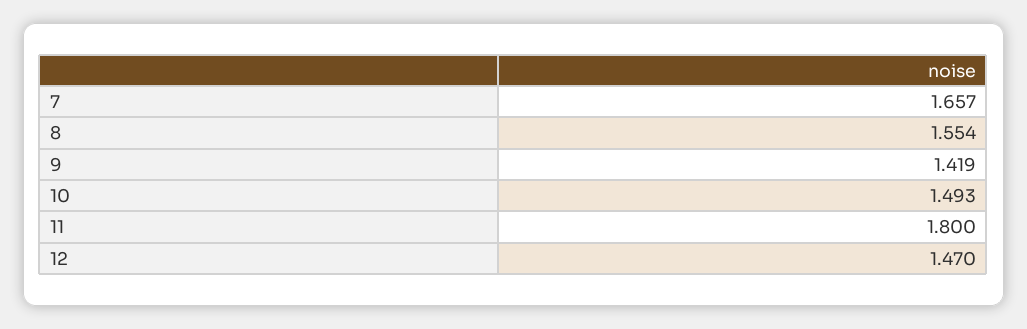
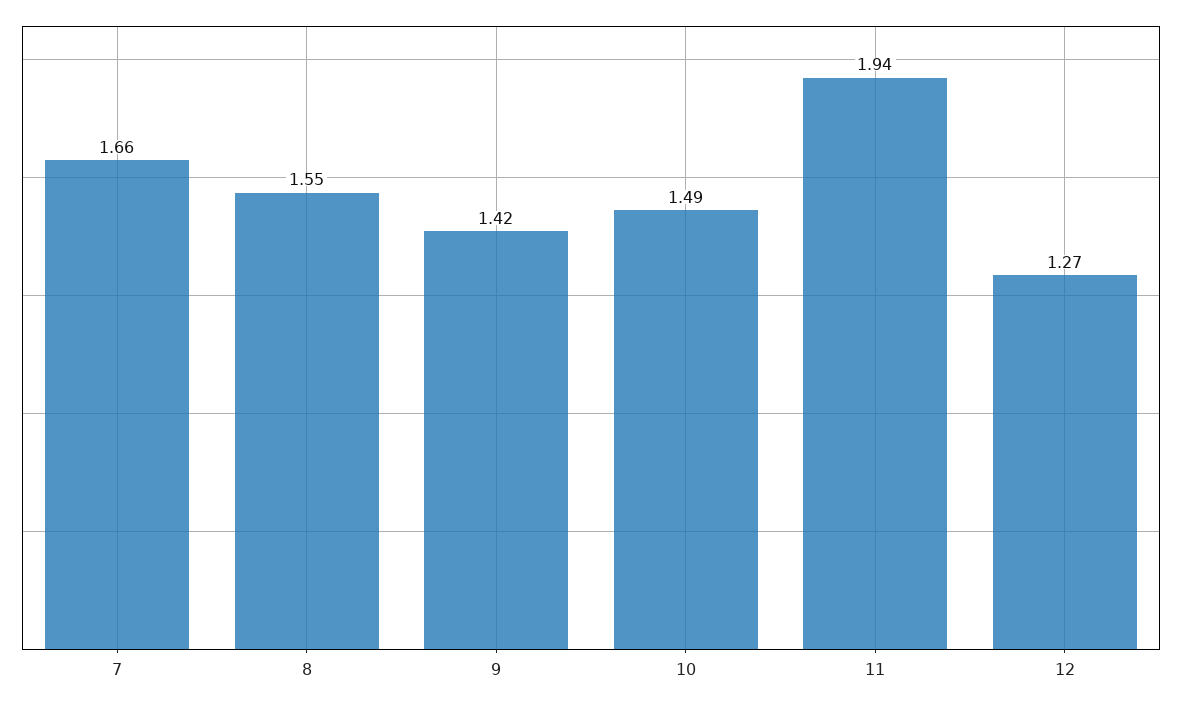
11: 1.8 -> 1.94
12: 1.47 -> 1.27

